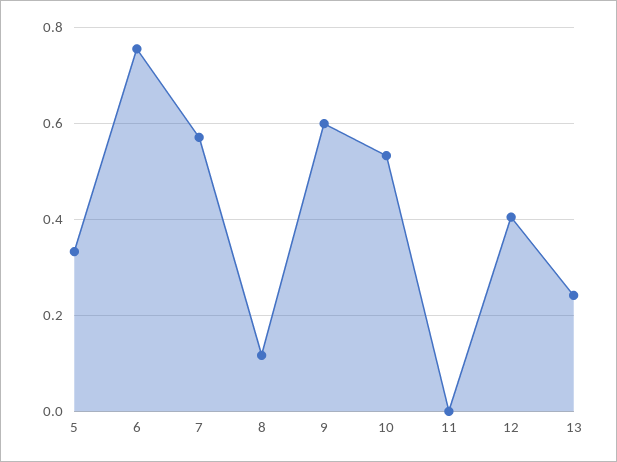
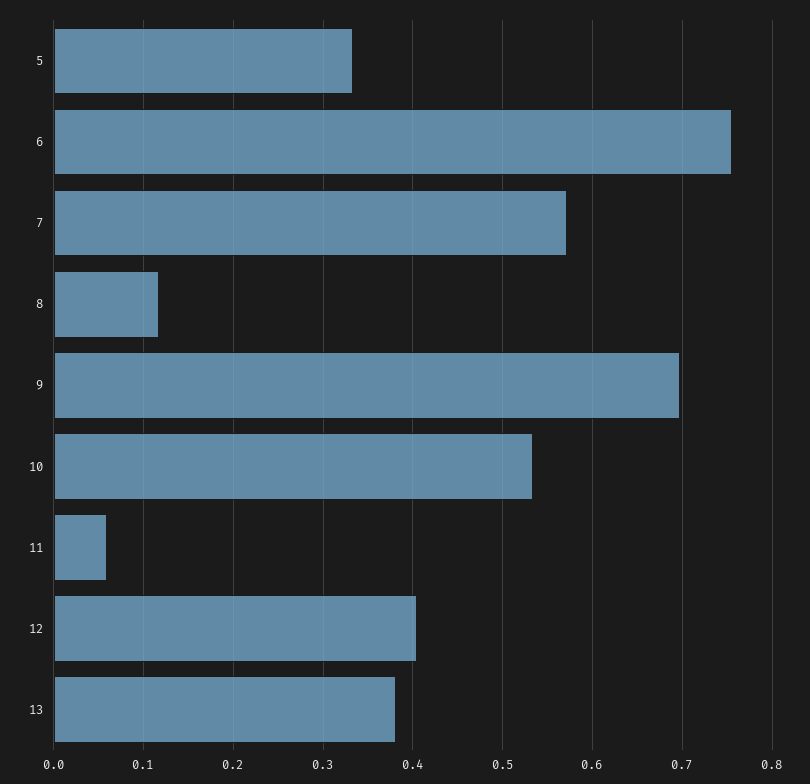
9: 0.6 -> 0.7
11: 0 -> 0.06
13: 0.24 -> 0.38

